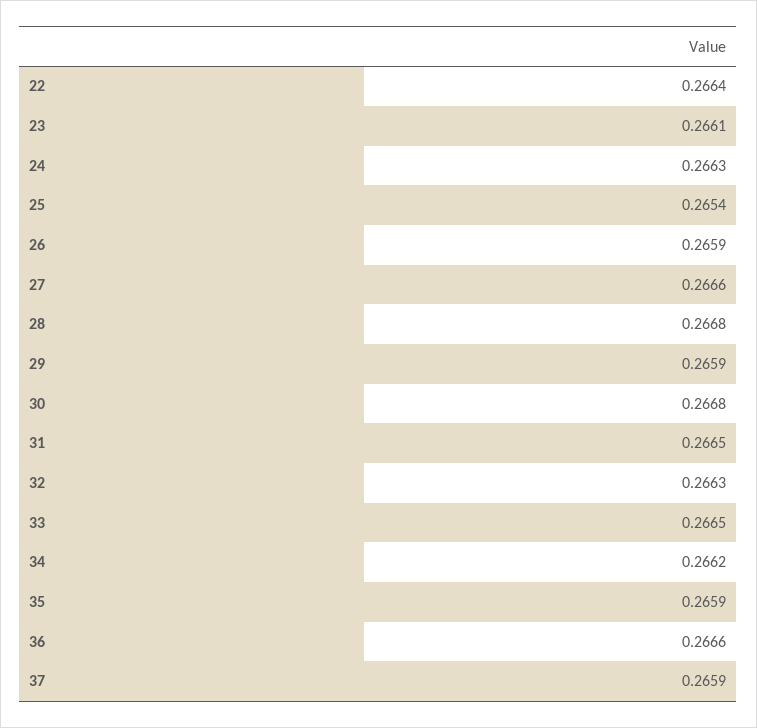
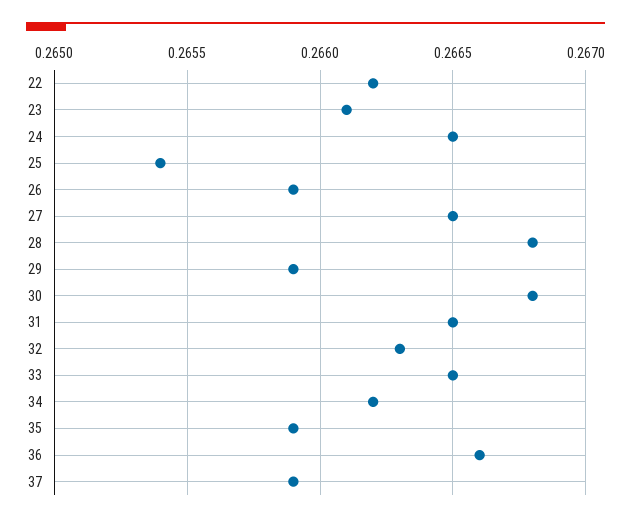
22: 0.2664 -> 0.2662
24: 0.2663 -> 0.2665
27: 0.2666 -> 0.2665

